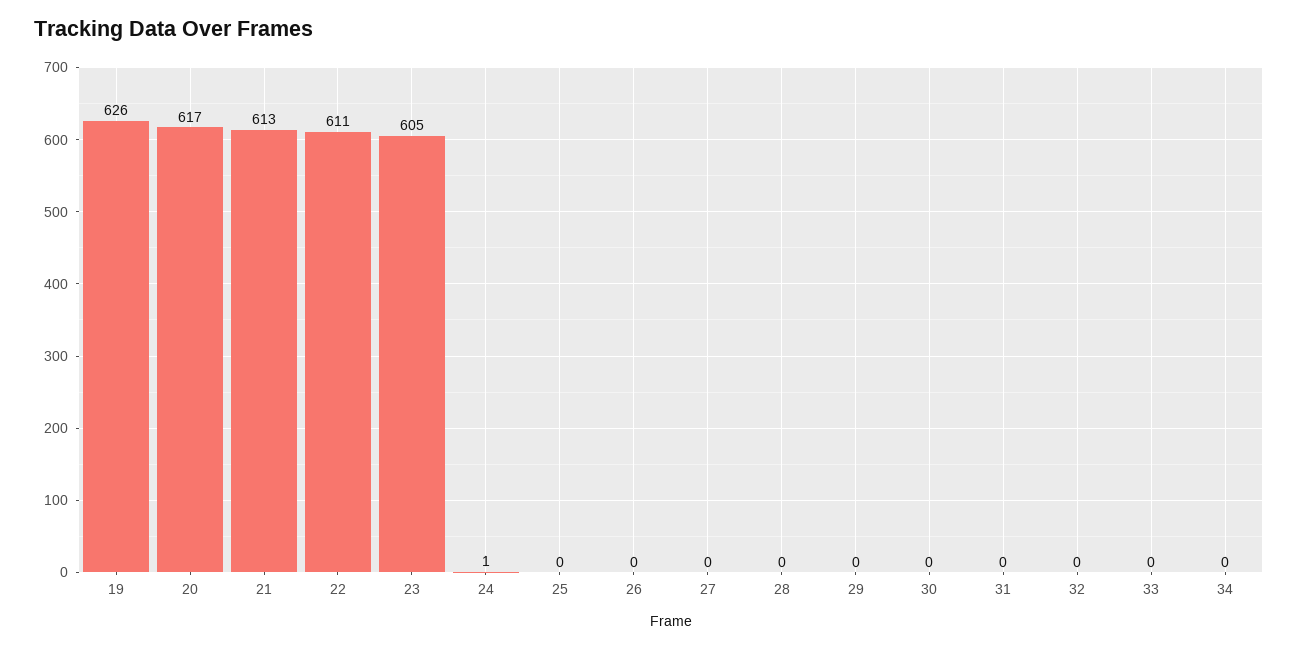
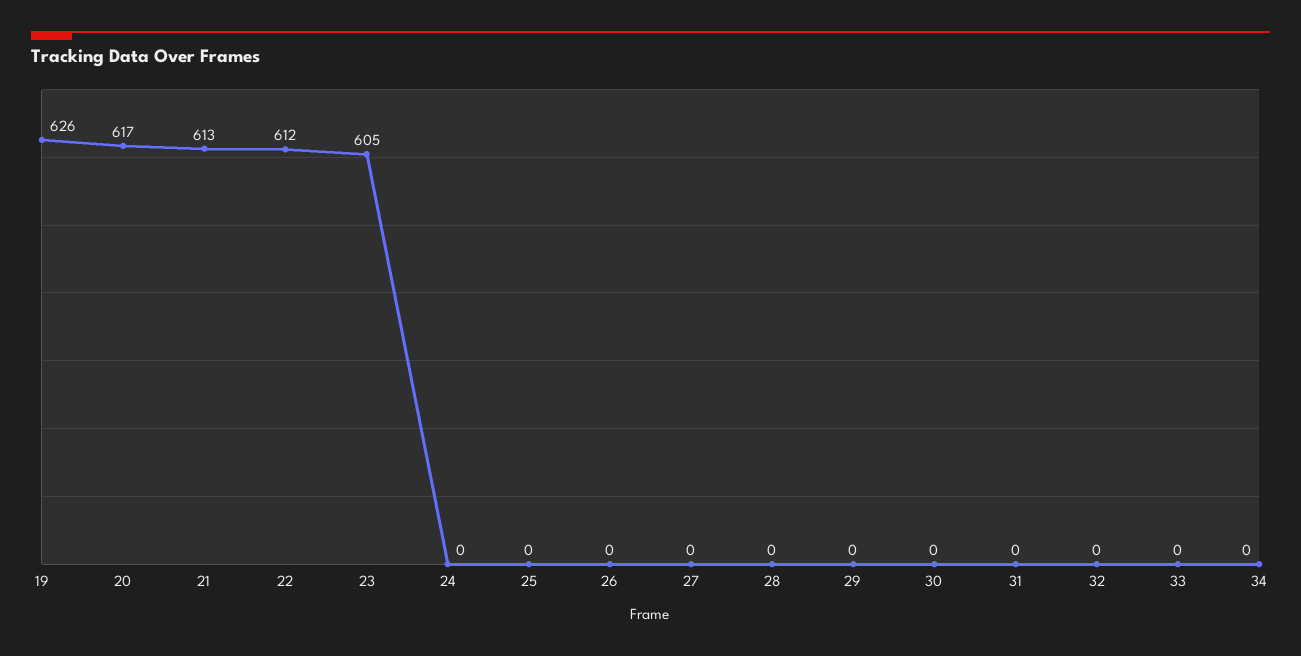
22: 611 -> 612
24: 1 -> 0

